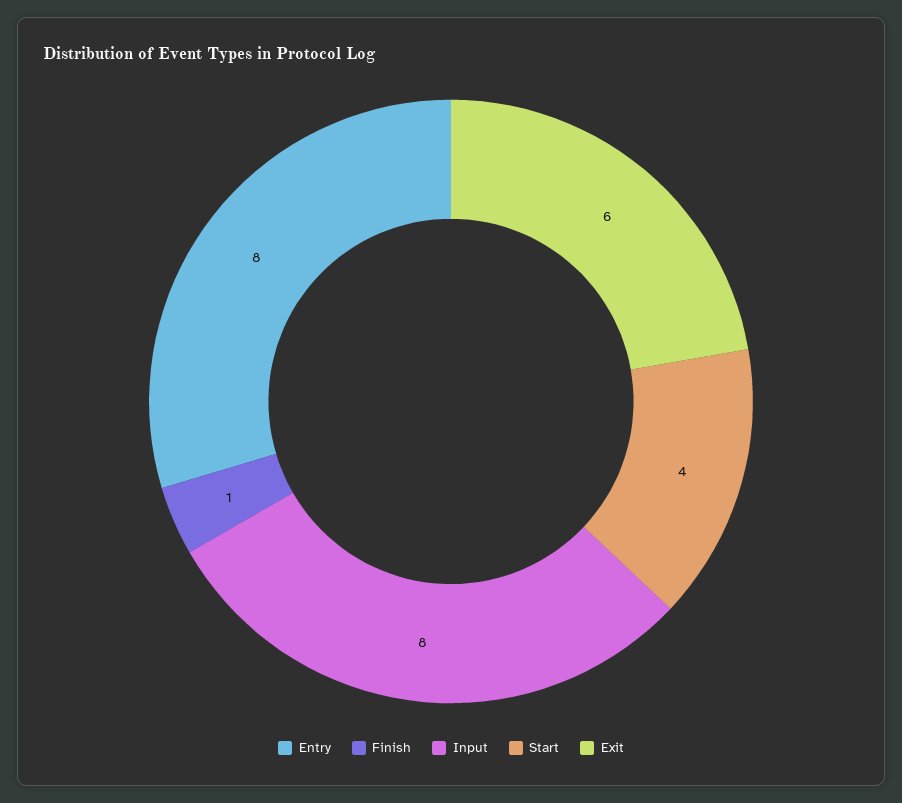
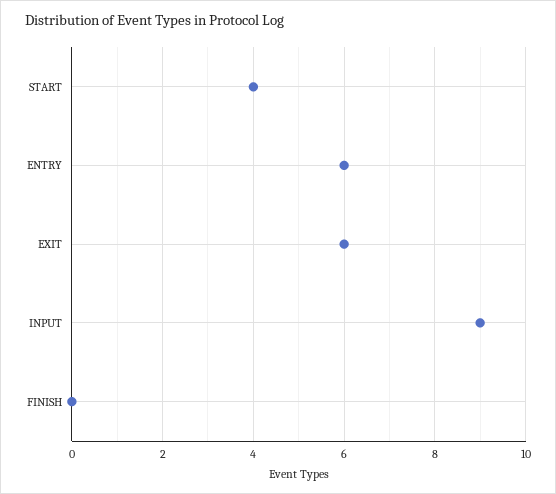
Entry: 8 -> 6
Finish: 1 -> 0
Input: 8 -> 9

